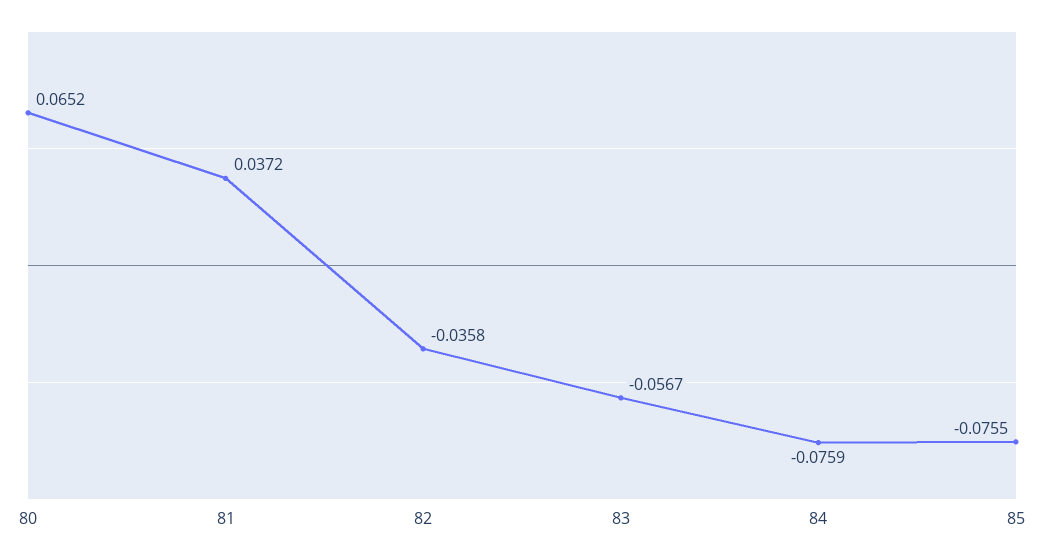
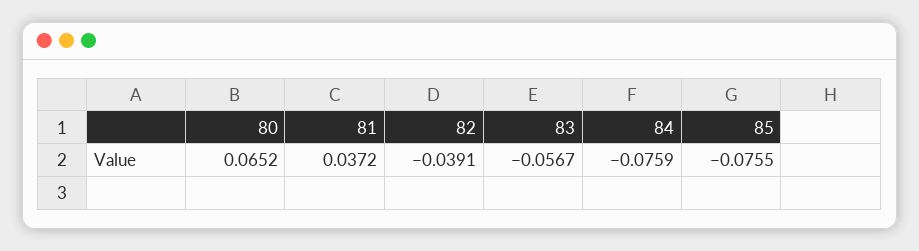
82: -0.0358 -> -0.0391

